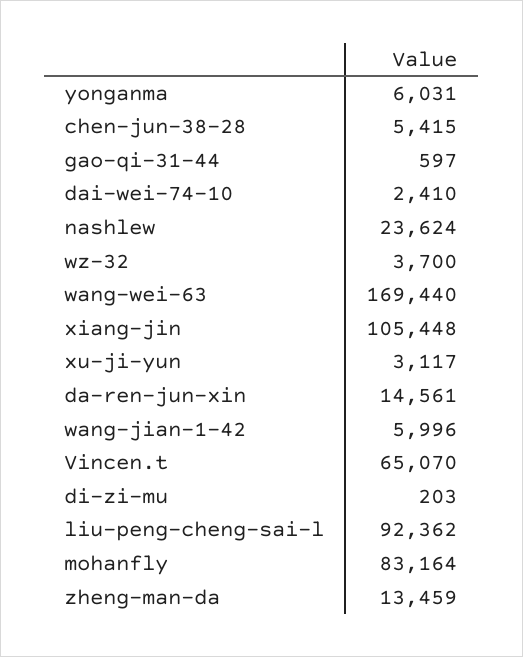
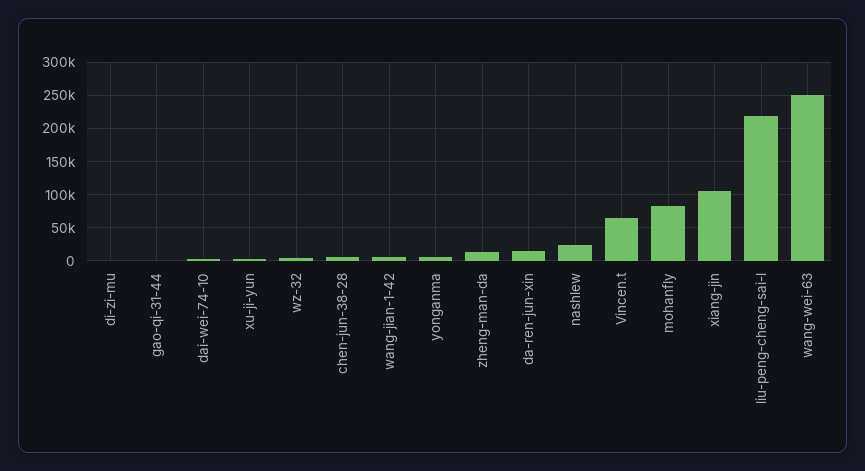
wang-wei-63: 169440 -> 250000
liu-peng-cheng-sai-l: 92362 -> 220000

